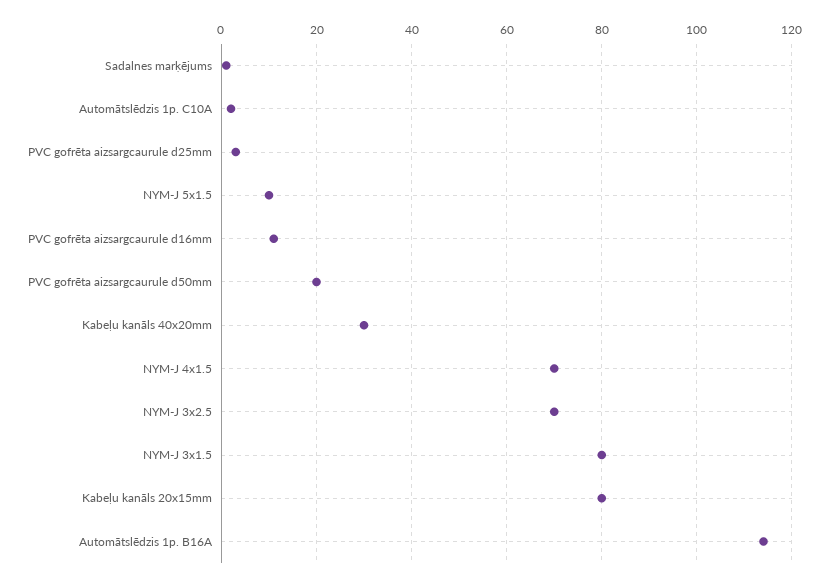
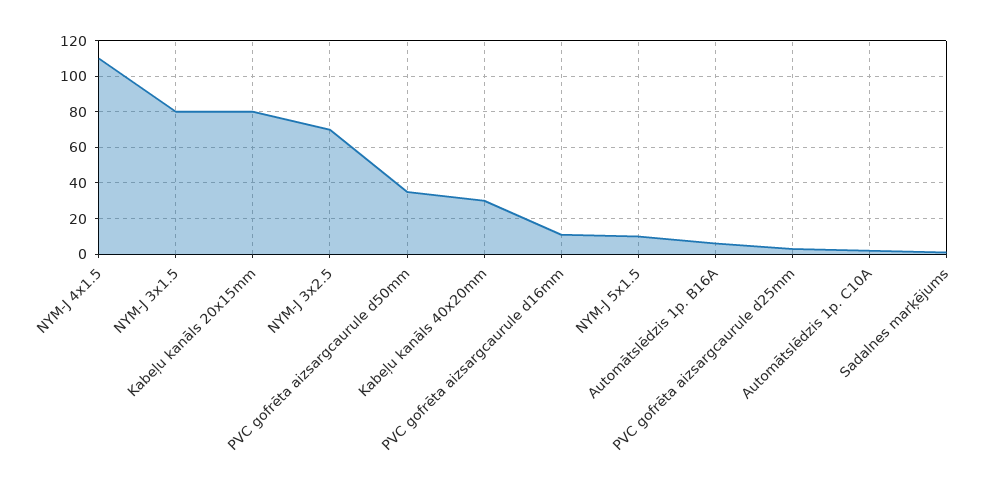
PVC gofrēta aizsargcaurule d50mm: 20 -> 35
NYM-J 4x1.5: 70 -> 110
Automātslēdzis 1p. B16A: 115 -> 5

